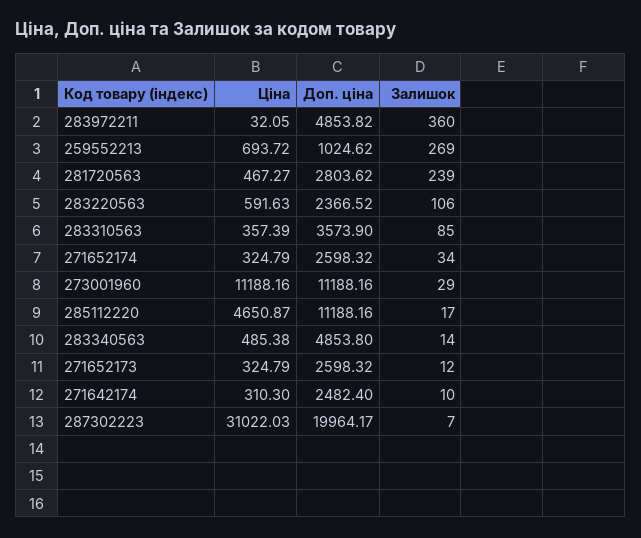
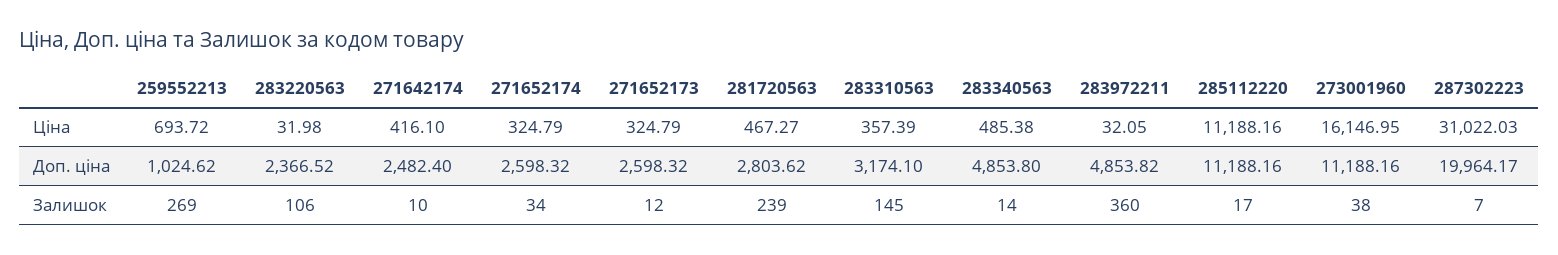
Ціна, 283220563: 591.63 -> 31.98
Доп. ціна, 283310563: 3573.9 -> 3174.1
Залишок, 283310563: 85 -> 145
Ціна, 273001960: 11188.16 -> 16146.95
Залишок, 273001960: 29 -> 38
Ціна, 285112220: 4650.87 -> 11188.16
Ціна, 271642174: 310.3 -> 416.1

